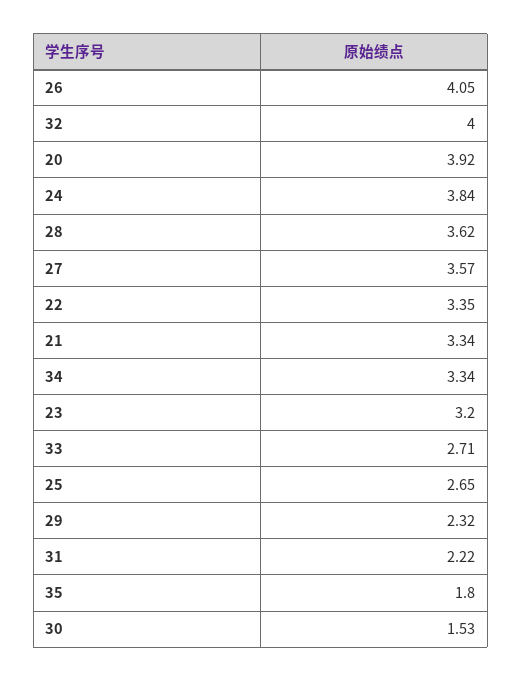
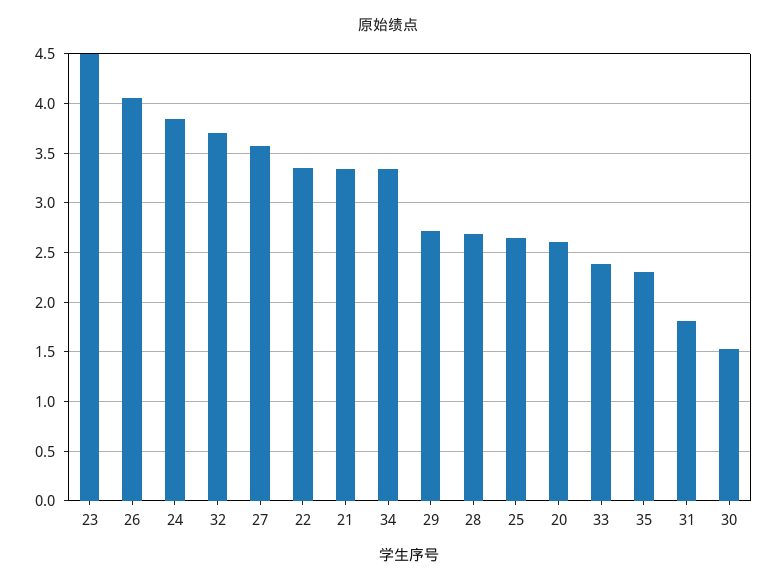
32: 4 -> 3.7
20: 3.92 -> 2.6
28: 3.62 -> 2.7
23: 3.2 -> 4.5
33: 2.71 -> 2.4
29: 2.32 -> 2.7
31: 2.22 -> 1.8
35: 1.8 -> 2.3

